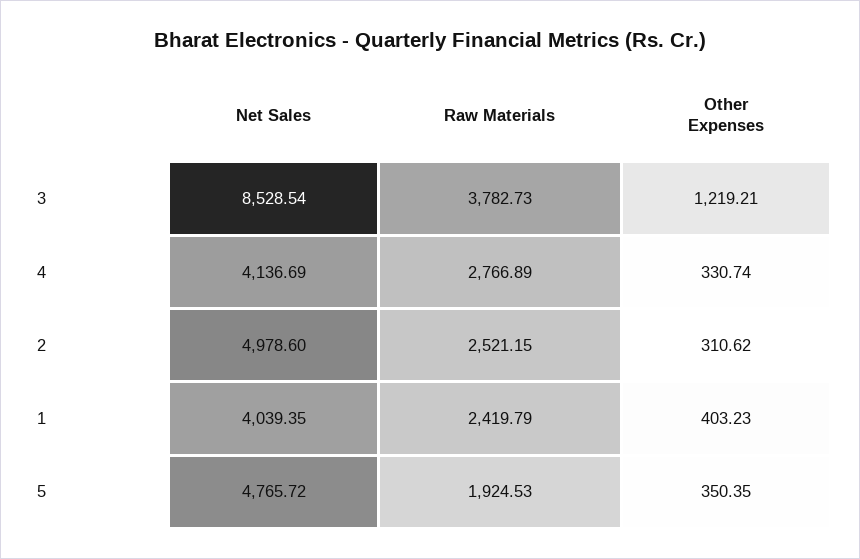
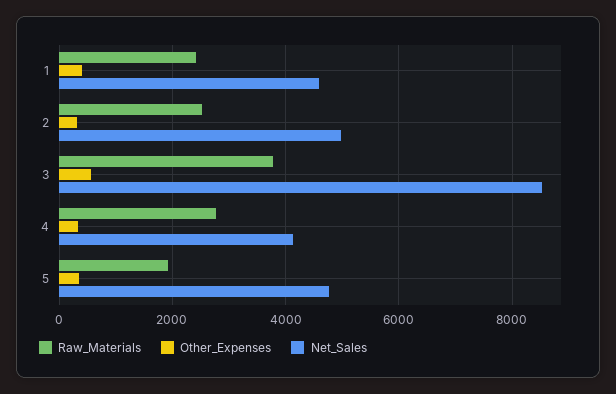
Other Expenses, 3: 1219.21 -> 600
Net Sales, 1: 4039.35 -> 4600

